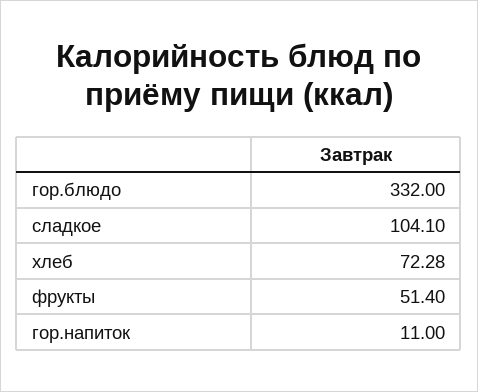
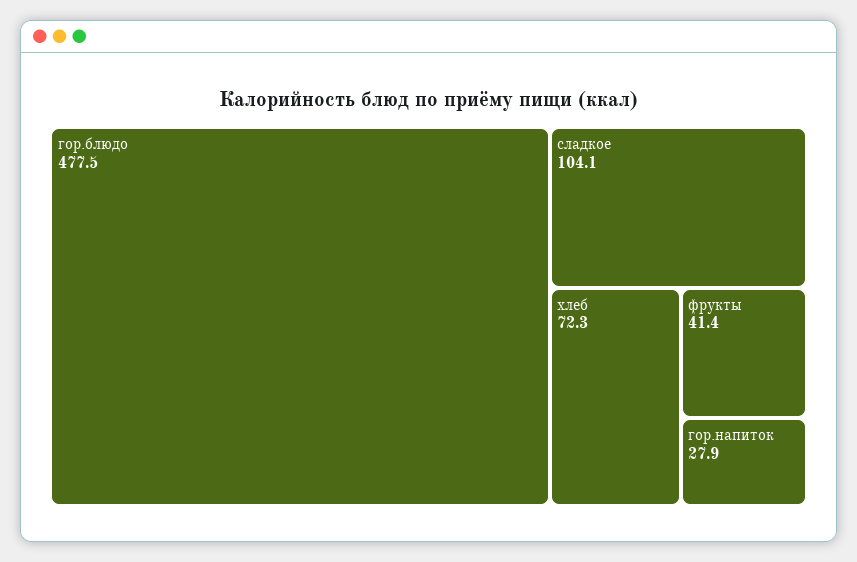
гор.блюдо: 332 -> 477.5
фрукты: 51.4 -> 41.4
гор.напиток: 11 -> 27.9

